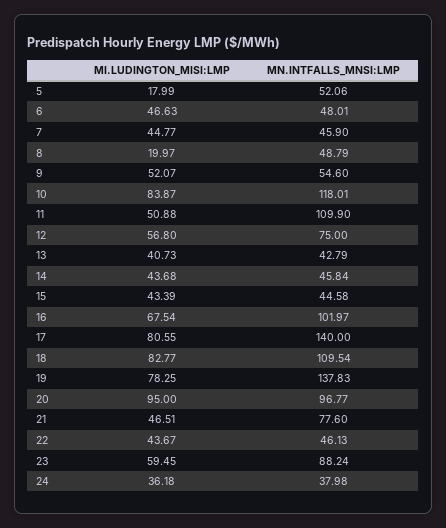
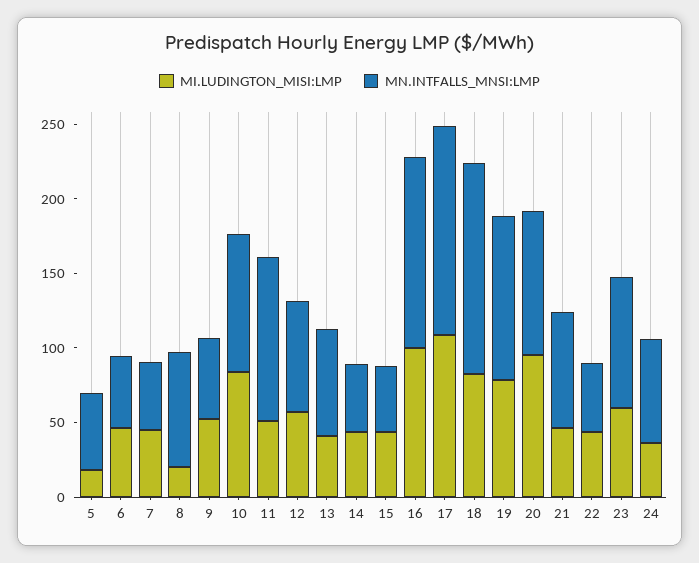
MN.INTFALLS_MNSI:LMP, 8: 48.79 -> 80
MN.INTFALLS_MNSI:LMP, 10: 118.01 -> 90
MN.INTFALLS_MNSI:LMP, 13: 42.79 -> 70
MI.LUDINGTON_MISI:LMP, 16: 67.54 -> 100
MN.INTFALLS_MNSI:LMP, 16: 101.97 -> 130
MI.LUDINGTON_MISI:LMP, 17: 80.55 -> 110
MN.INTFALLS_MNSI:LMP, 18: 109.54 -> 140
MN.INTFALLS_MNSI:LMP, 19: 137.83 -> 110
MN.INTFALLS_MNSI:LMP, 24: 37.98 -> 70

